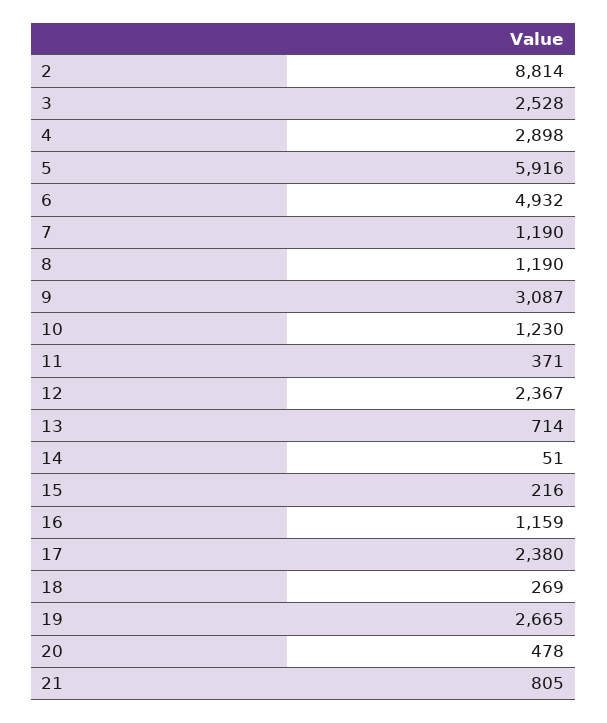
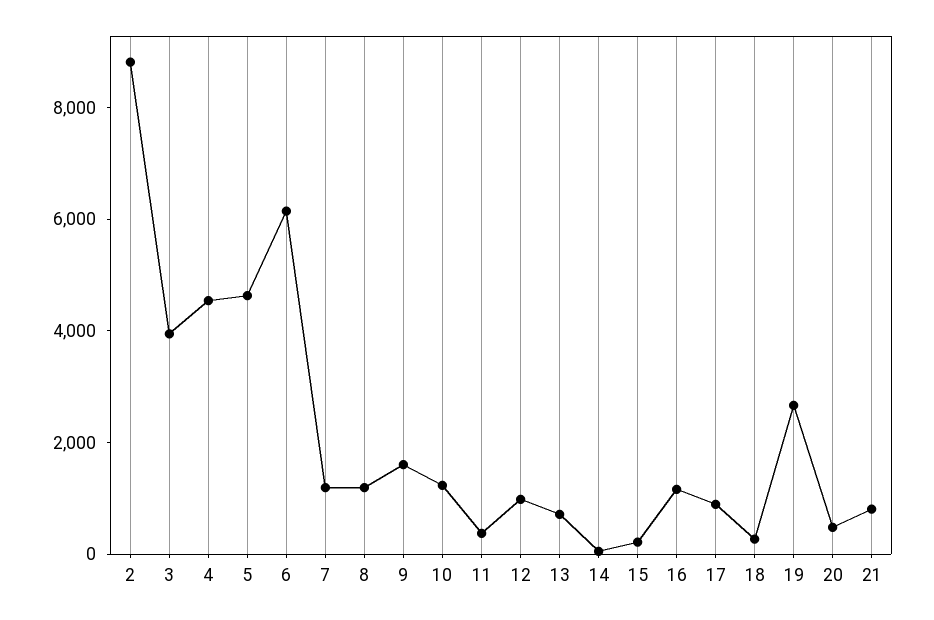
3: 2528 -> 4000
4: 2898 -> 4500
5: 5916 -> 4500
6: 4932 -> 6000
9: 3087 -> 1500
12: 2367 -> 1000
17: 2380 -> 1000

